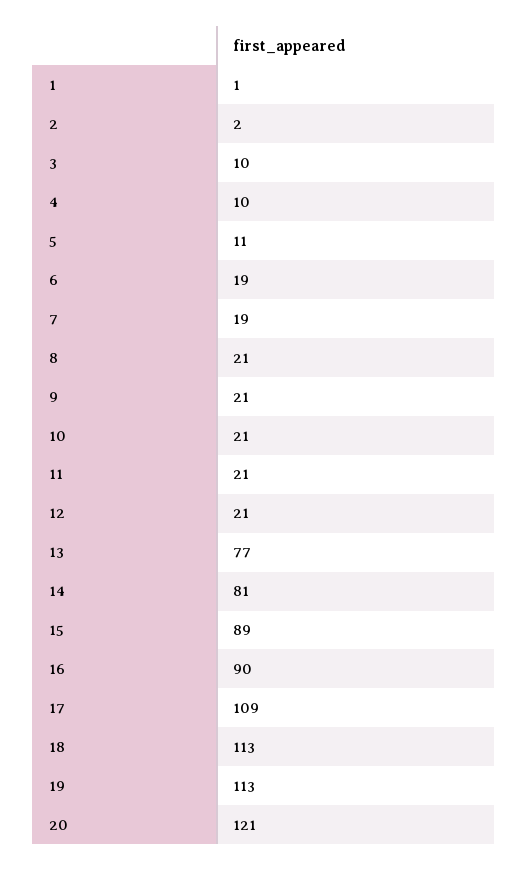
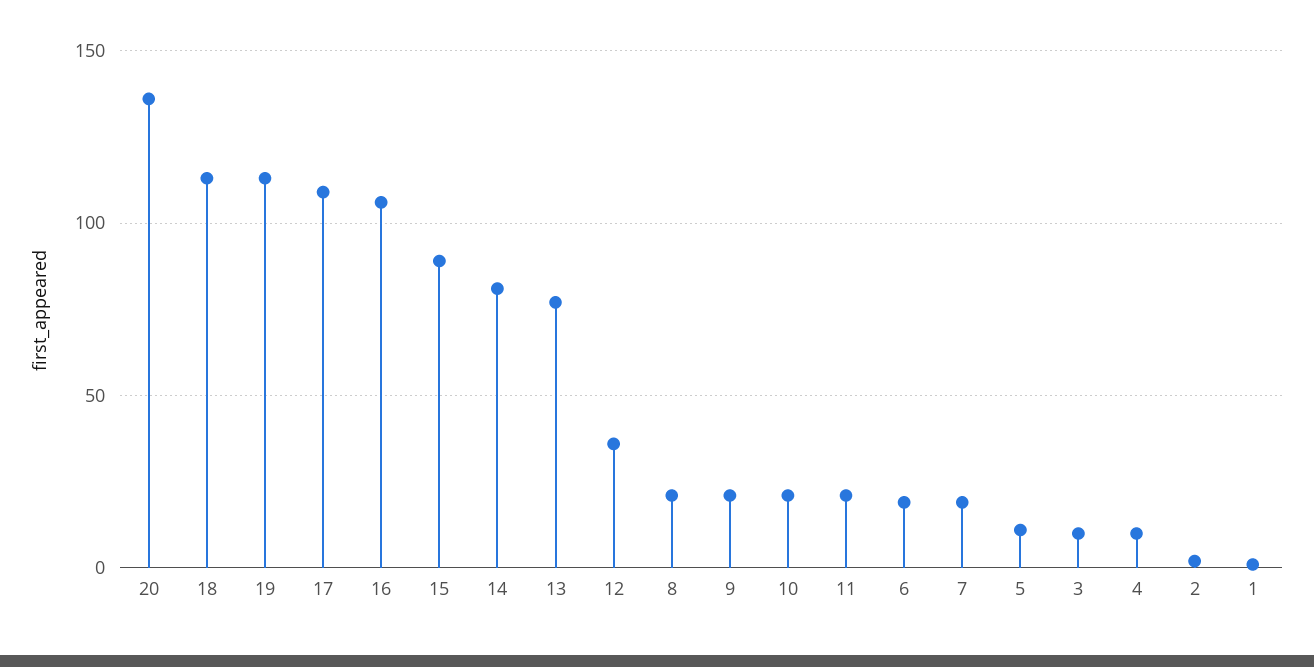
12: 21 -> 35
16: 90 -> 105
20: 121 -> 135

